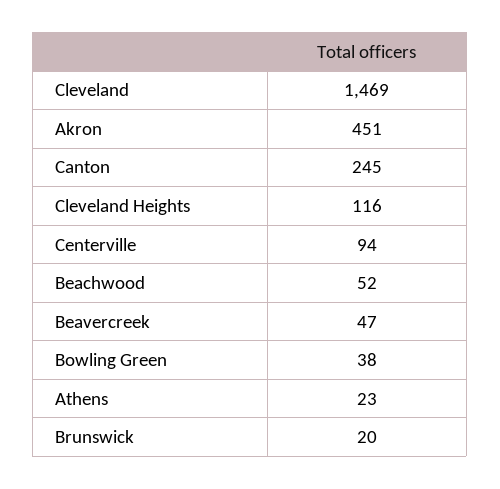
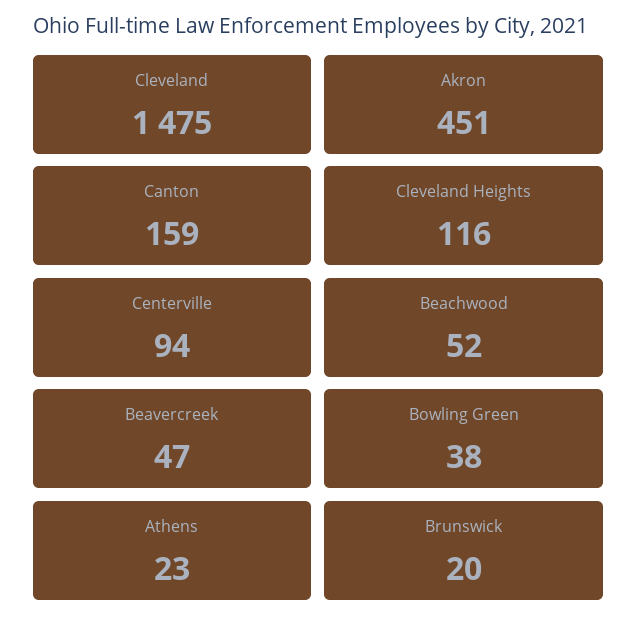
Cleveland: 1469 -> 1475
Canton: 245 -> 159

